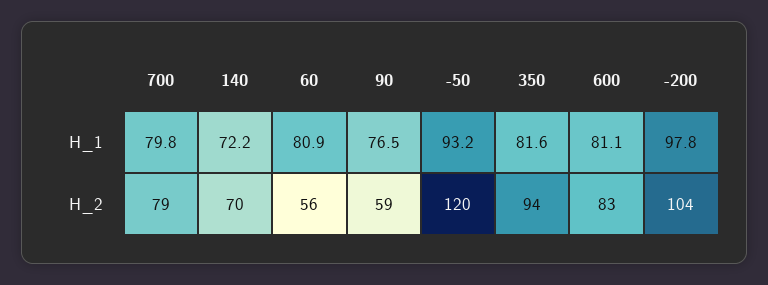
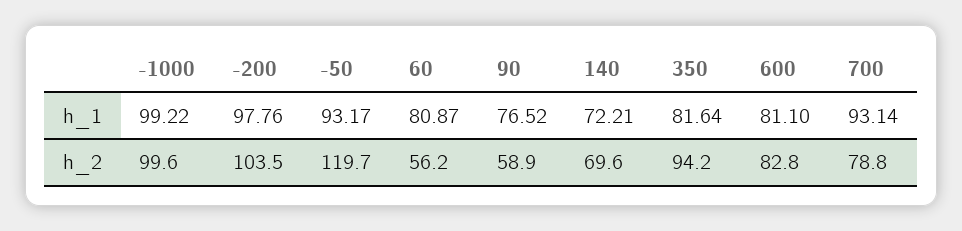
700, H_1: 79.8 -> 93.14
-1000, H_1: none -> 99.22
-1000, H_2: none -> 99.6

